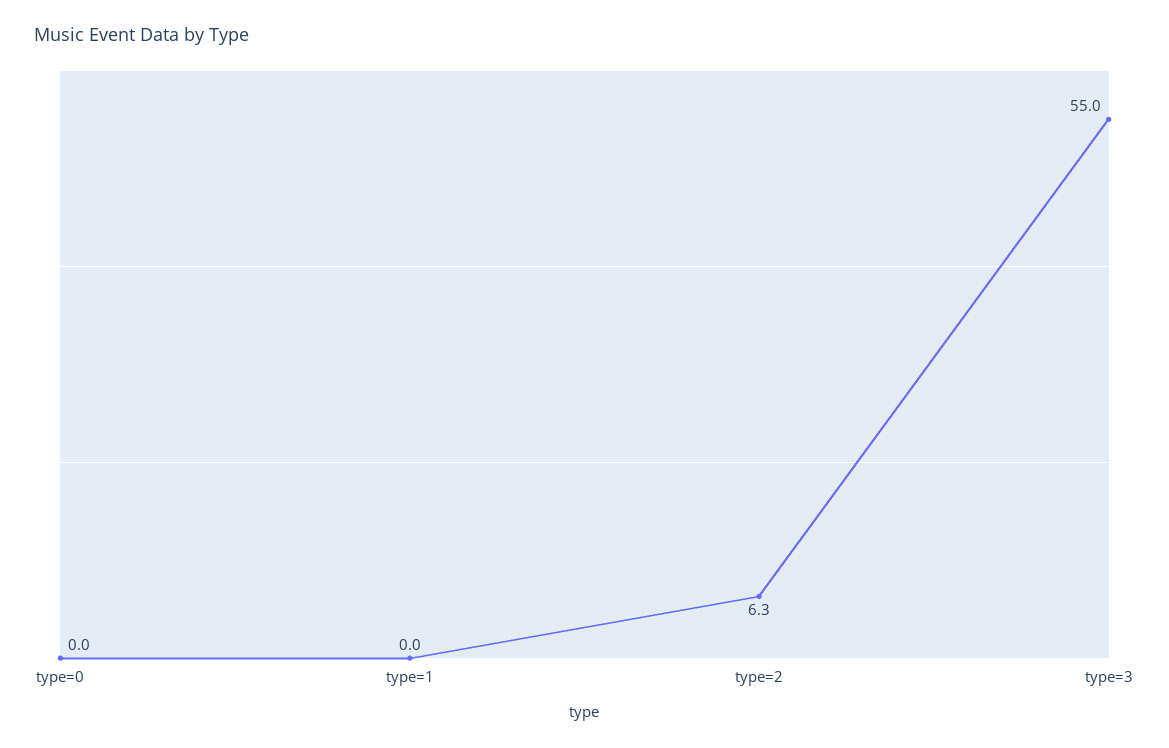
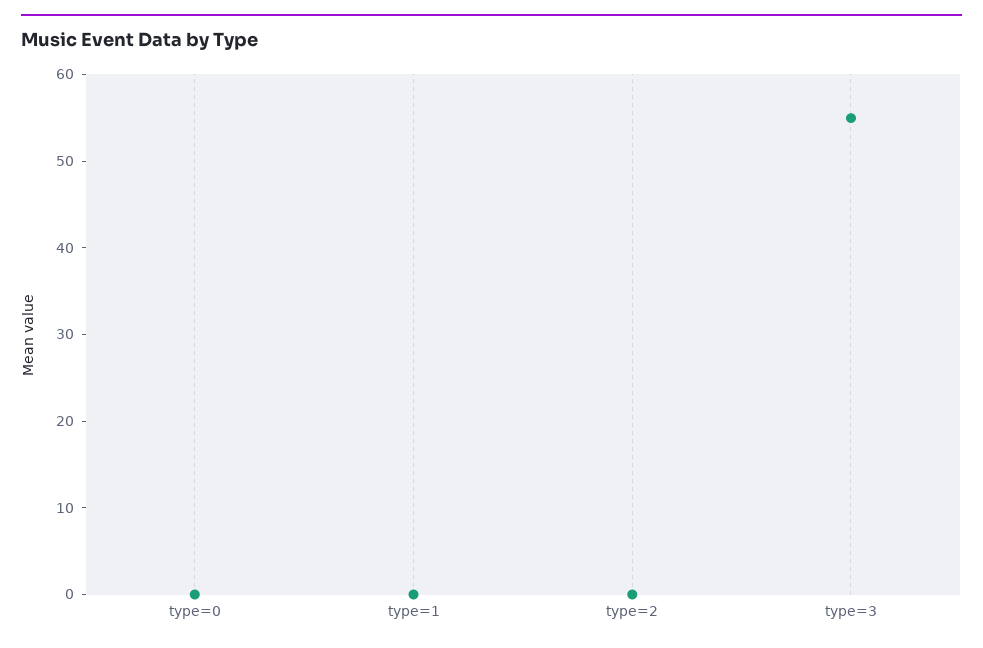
type=2: 6.3 -> 0

